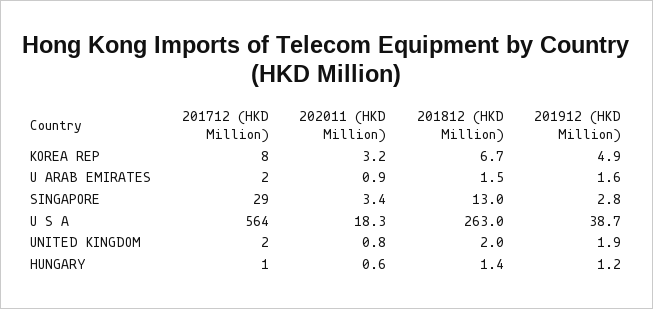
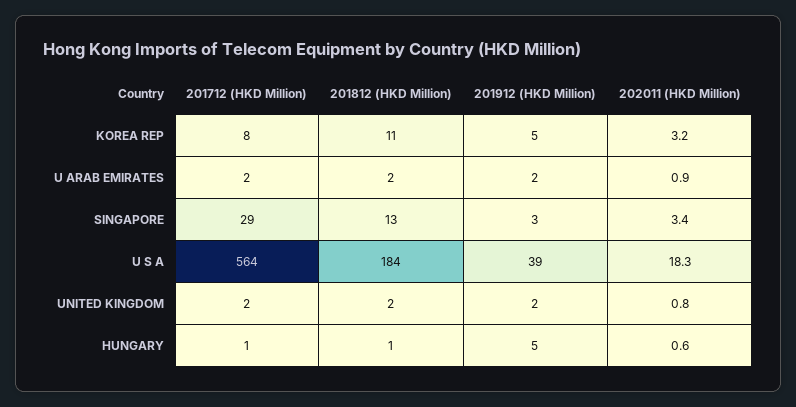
201812 (HKD Million), KOREA REP: 6.7 -> 11
201812 (HKD Million), U S A: 263 -> 184
201912 (HKD Million), HUNGARY: 1.2 -> 5

